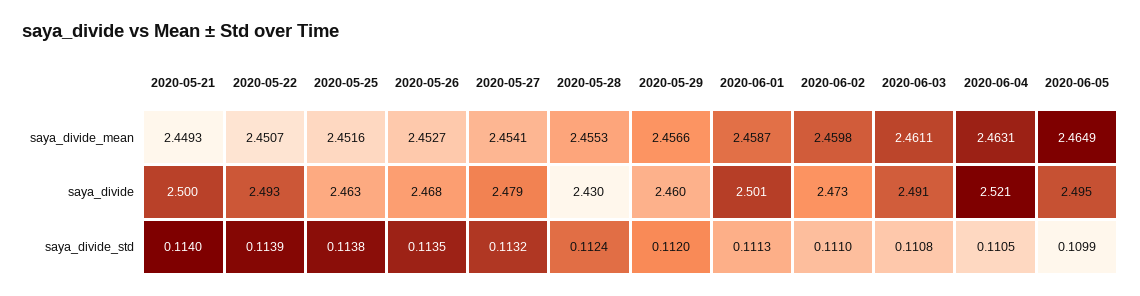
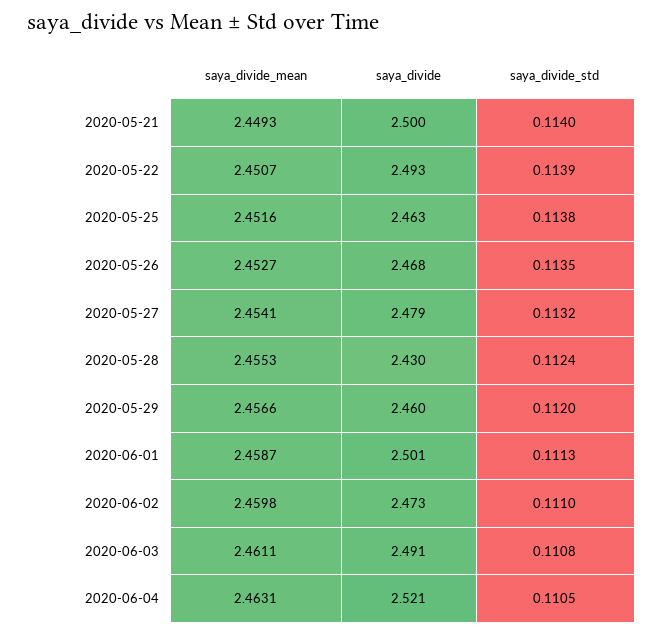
2020-06-05, saya_divide_mean: 2.4649 -> none
2020-06-05, saya_divide: 2.495 -> none
2020-06-05, saya_divide_std: 0.1099 -> none

